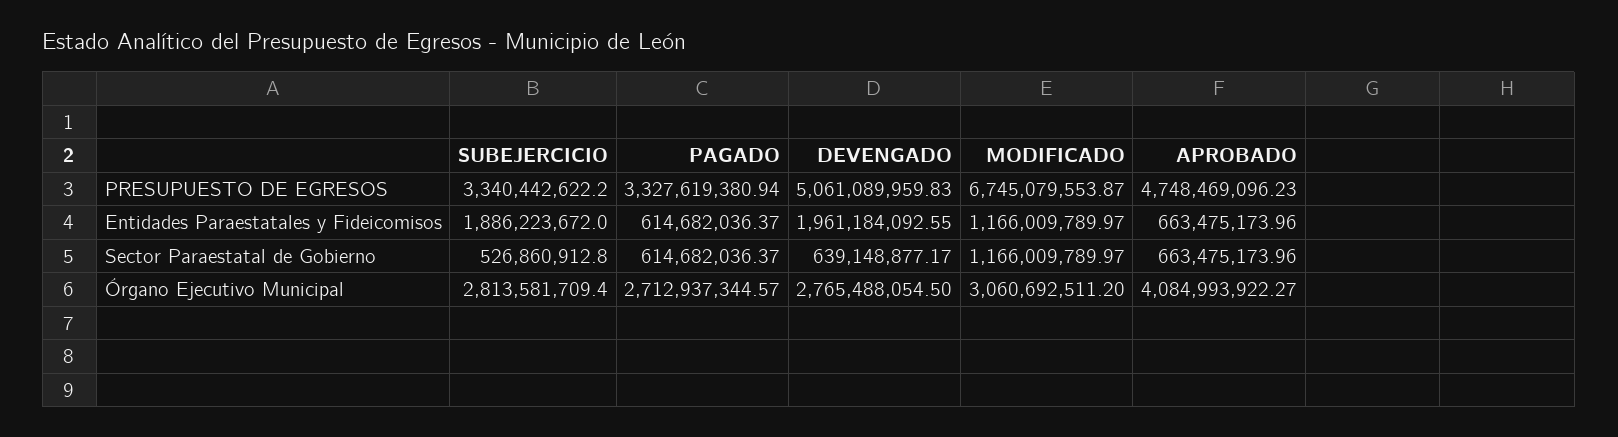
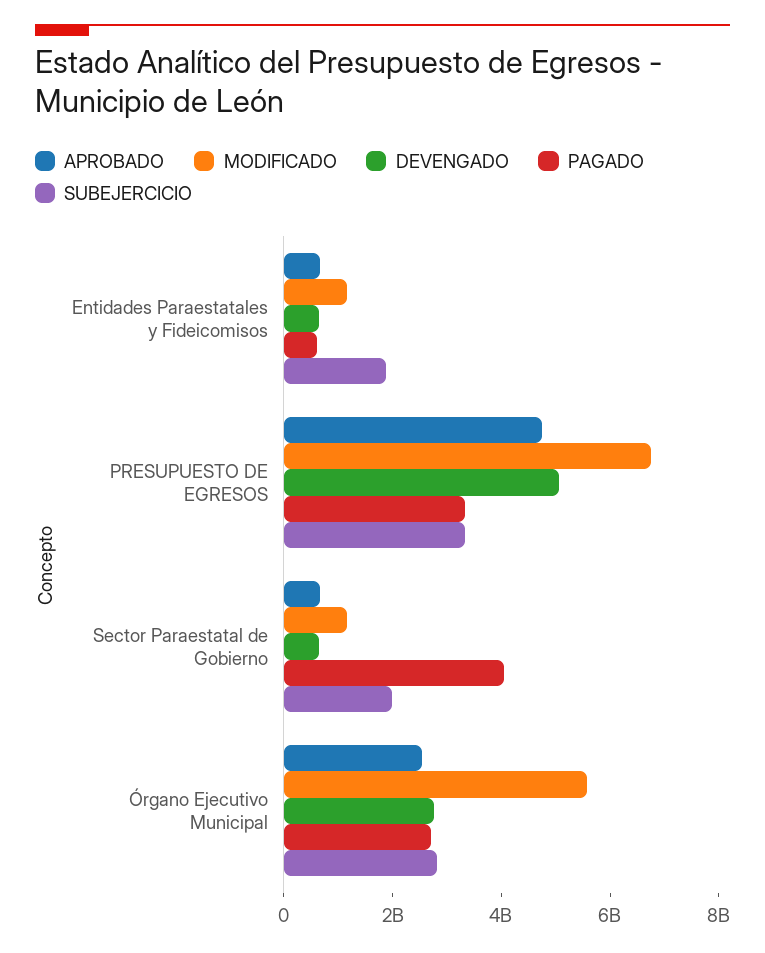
DEVENGADO, Entidades Paraestatales y Fideicomisos: 1961184092.55 -> 500000000
SUBEJERCICIO, Sector Paraestatal de Gobierno: 526860912.8 -> 2000000000
PAGADO, Sector Paraestatal de Gobierno: 614682036.37 -> 4000000000
MODIFICADO, Órgano Ejecutivo Municipal: 3060692511.2 -> 5500000000
APROBADO, Órgano Ejecutivo Municipal: 4084993922.27 -> 2500000000

